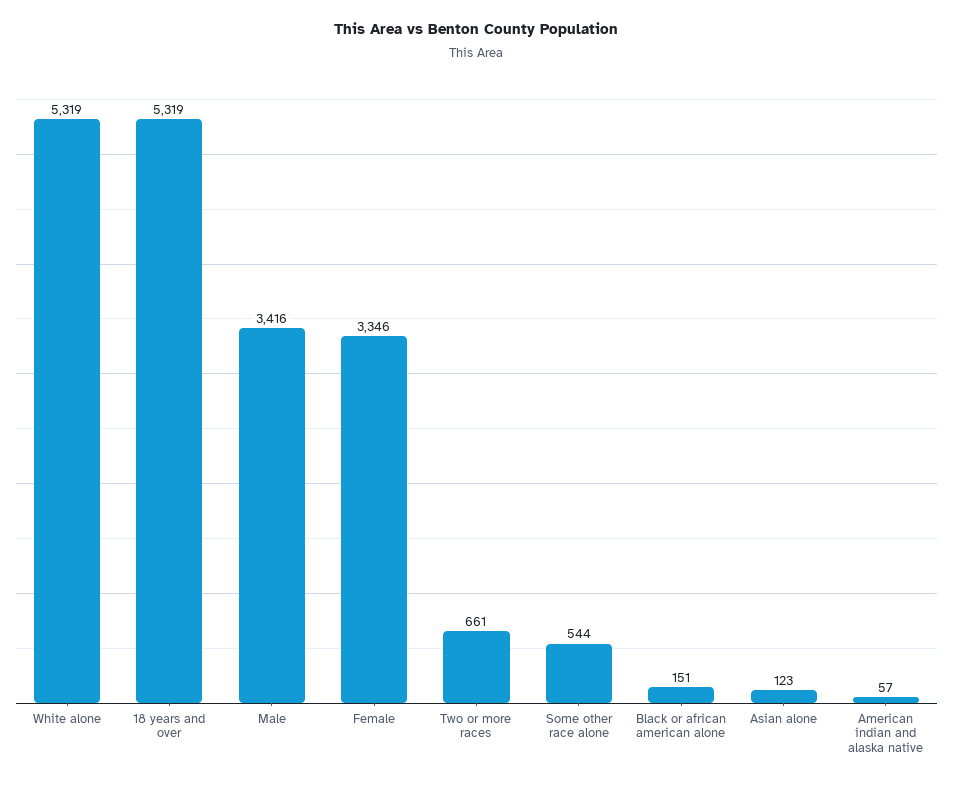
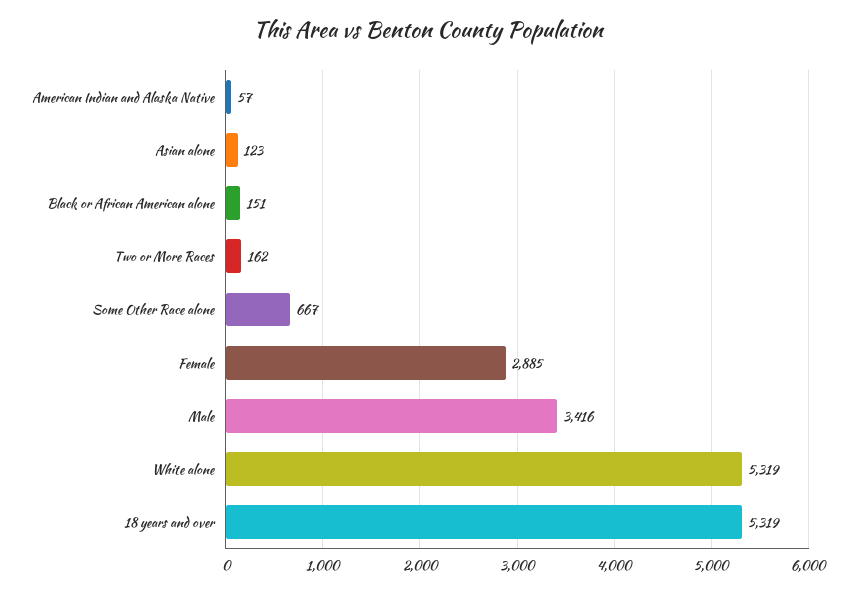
Female: 3346 -> 2885
Two or more races: 661 -> 162
Some other race alone: 544 -> 667

